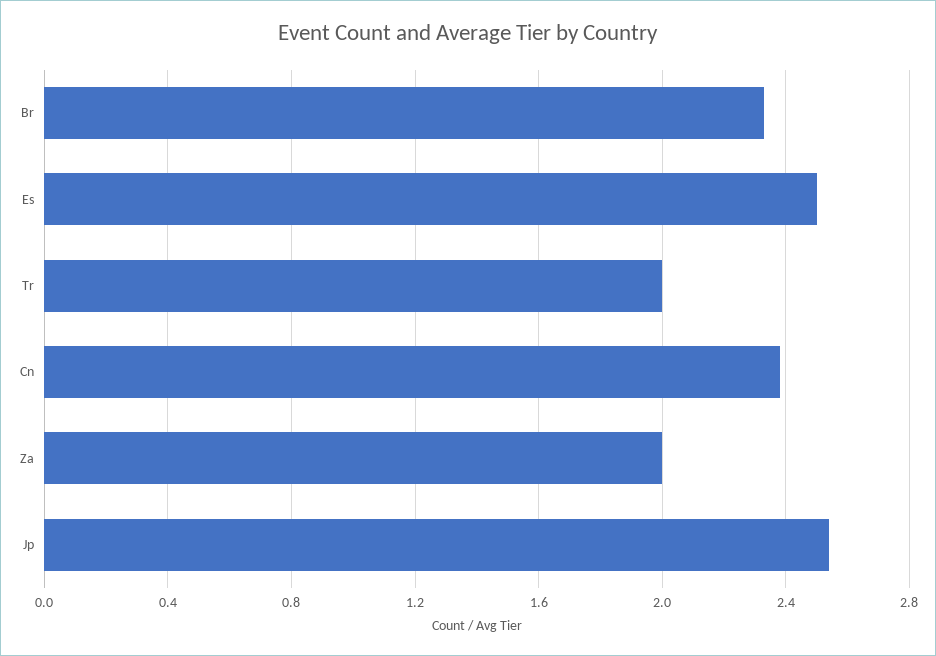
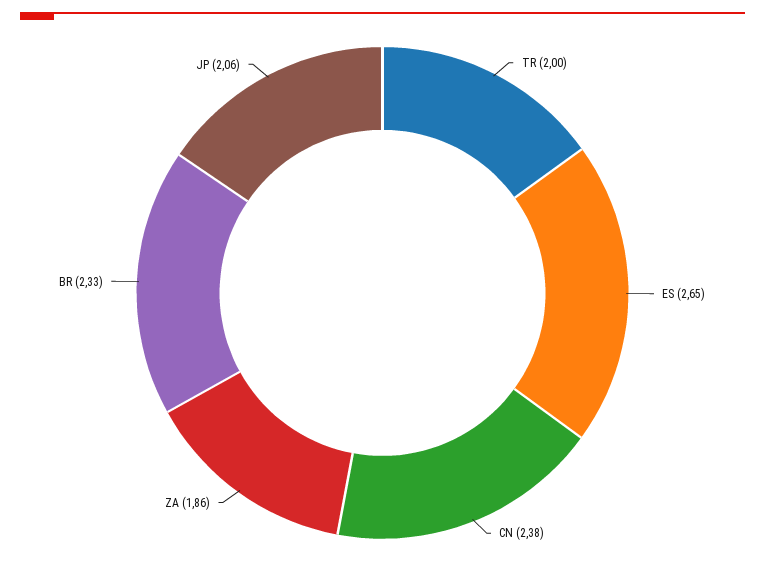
Es: 2.5 -> 2.65
Za: 2 -> 1.86
Jp: 2.55 -> 2.06

